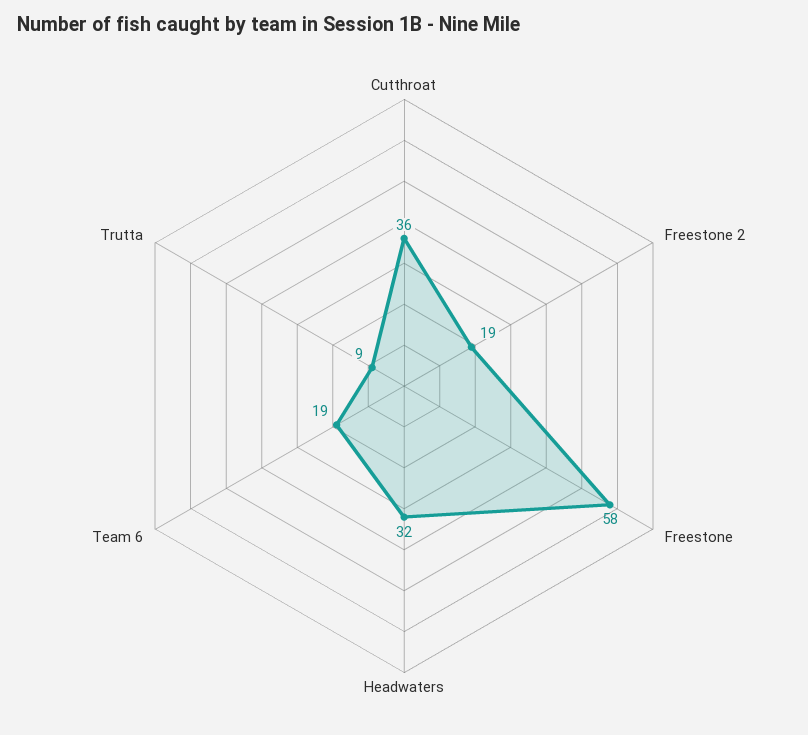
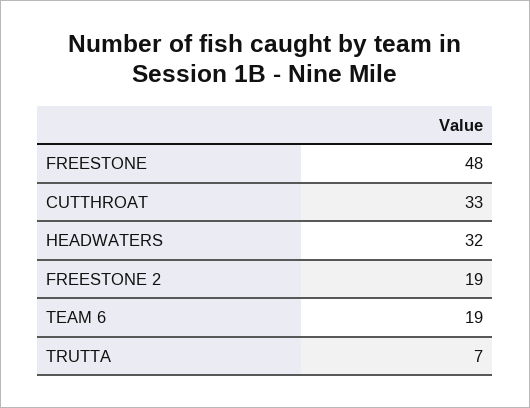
Cutthroat: 36 -> 33
Freestone: 58 -> 48
Trutta: 9 -> 7

